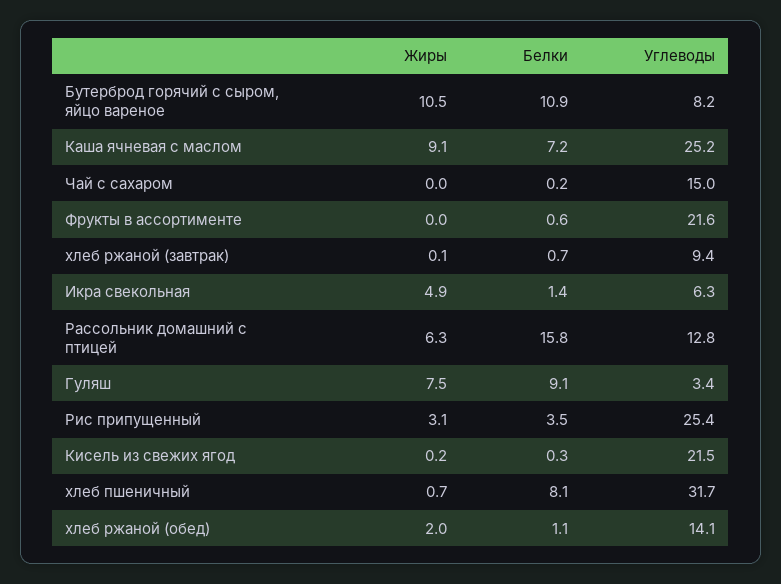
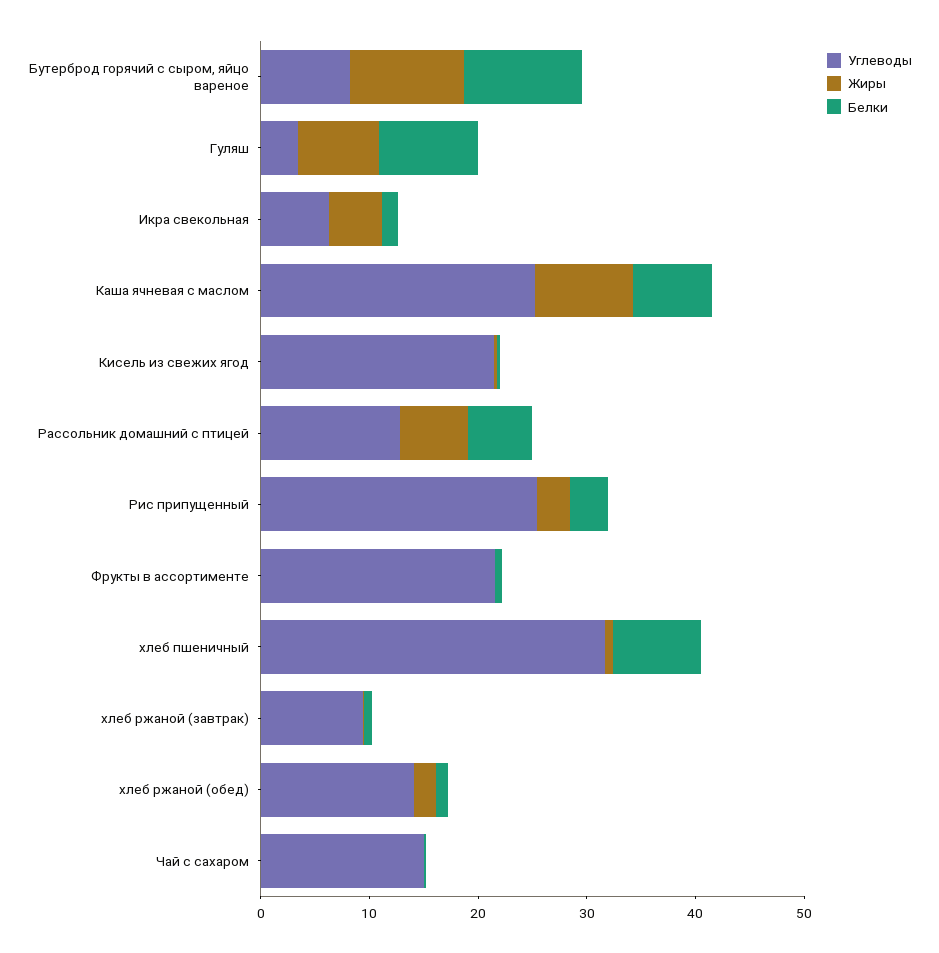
Белки, Рассольник домашний с птицей: 15.8 -> 6

